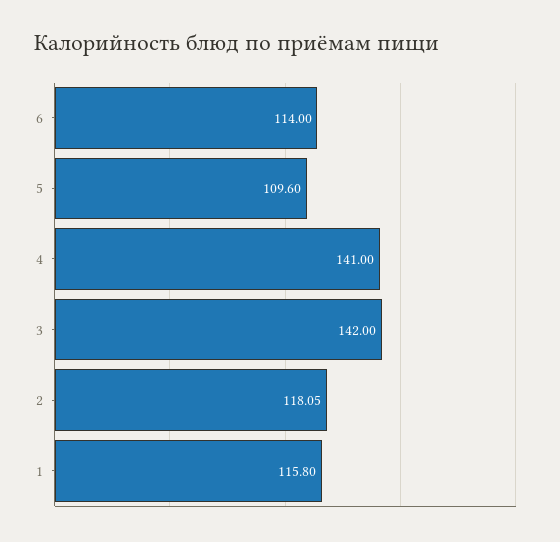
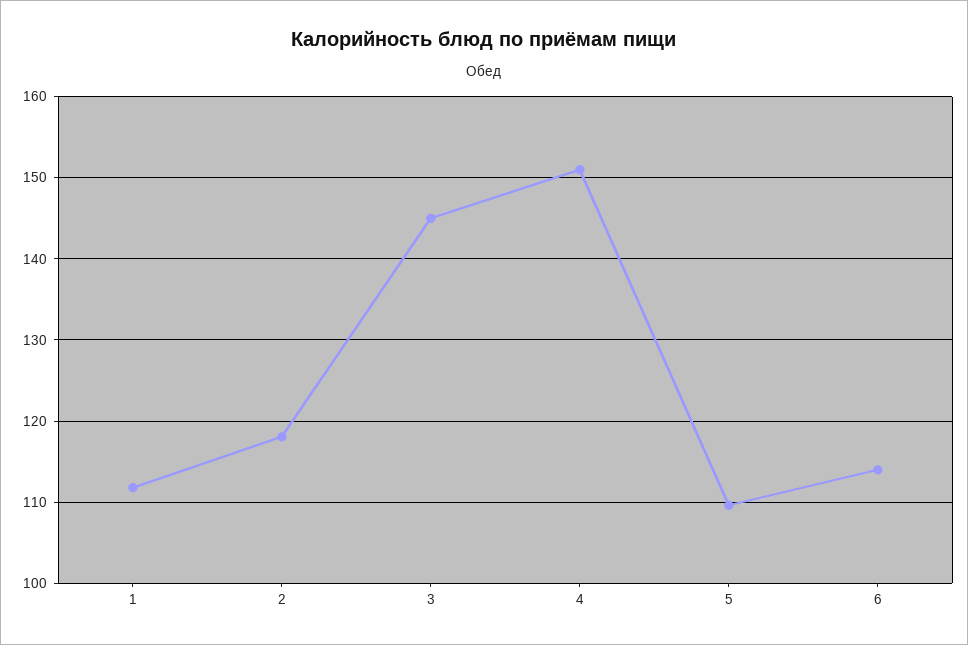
4: 141 -> 151
3: 142 -> 145
1: 115.8 -> 112

